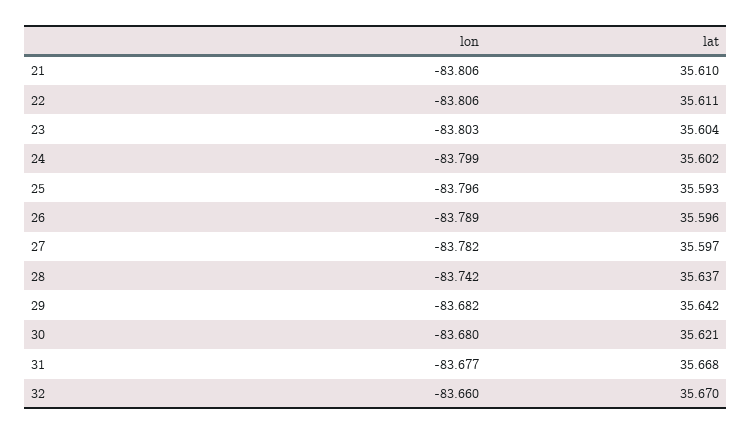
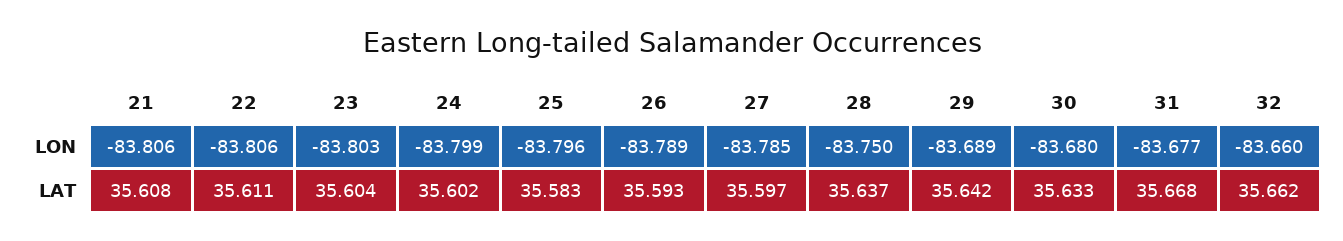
lat, 21: 35.61 -> 35.608
lat, 25: 35.593 -> 35.583
lat, 26: 35.596 -> 35.593
lon, 27: -83.782 -> -83.785
lon, 28: -83.742 -> -83.75
lon, 29: -83.682 -> -83.689
lat, 30: 35.621 -> 35.633
lat, 32: 35.67 -> 35.662

